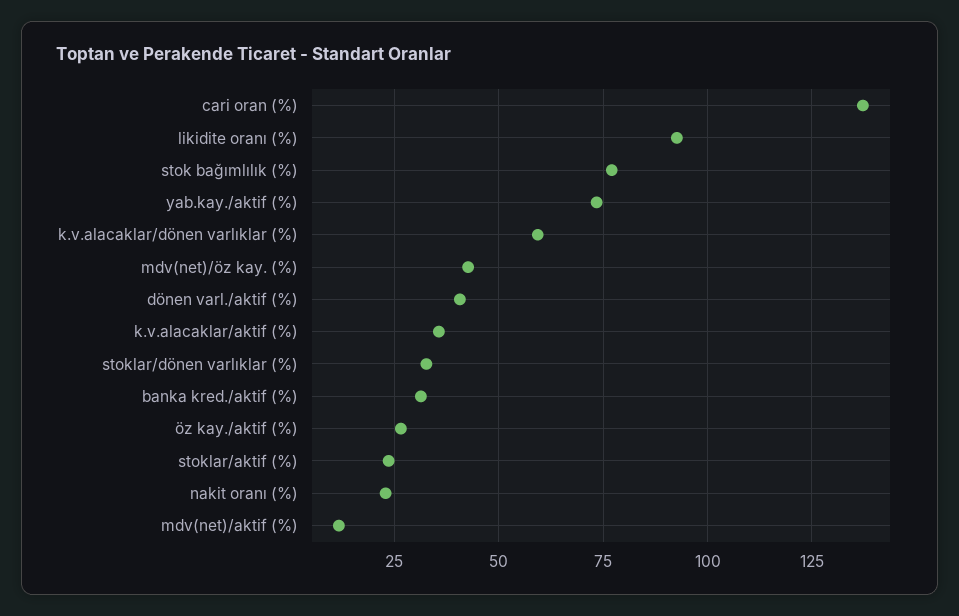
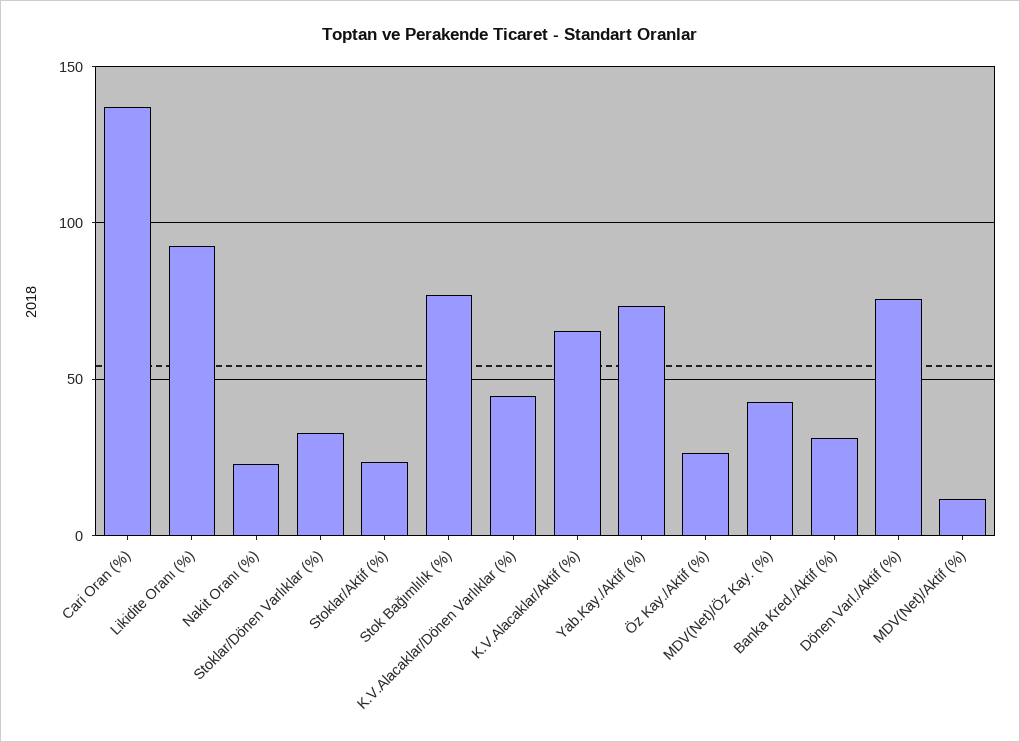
k.v.alacaklar/dönen varlıklar (%): 60 -> 45
dönen varl./aktif (%): 40 -> 75
k.v.alacaklar/aktif (%): 35 -> 65

